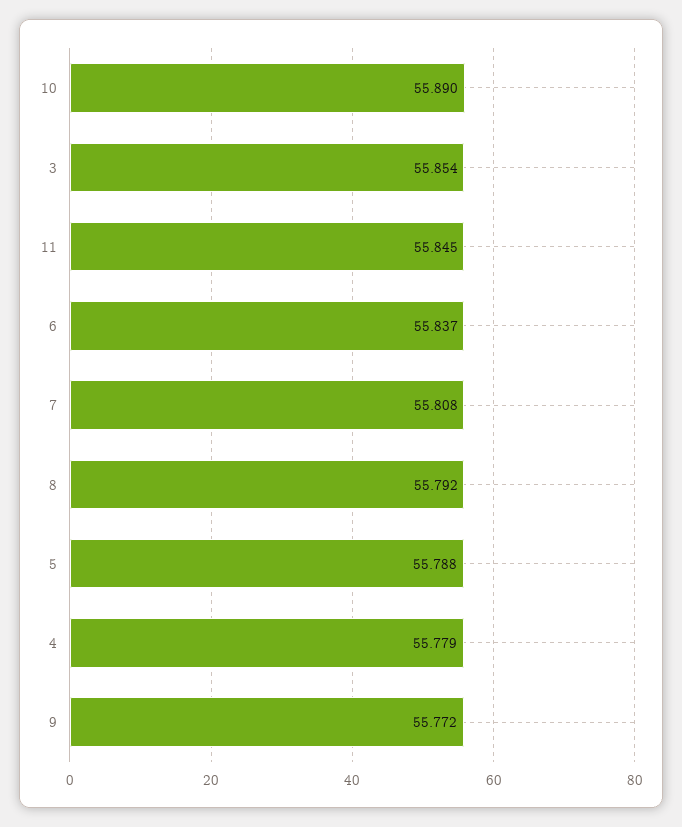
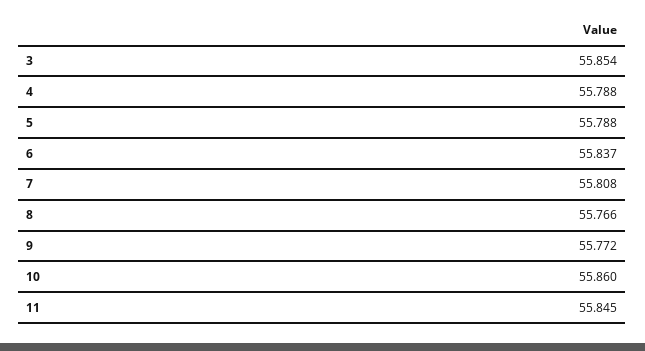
10: 55.89 -> 55.86
8: 55.792 -> 55.766
4: 55.779 -> 55.788

